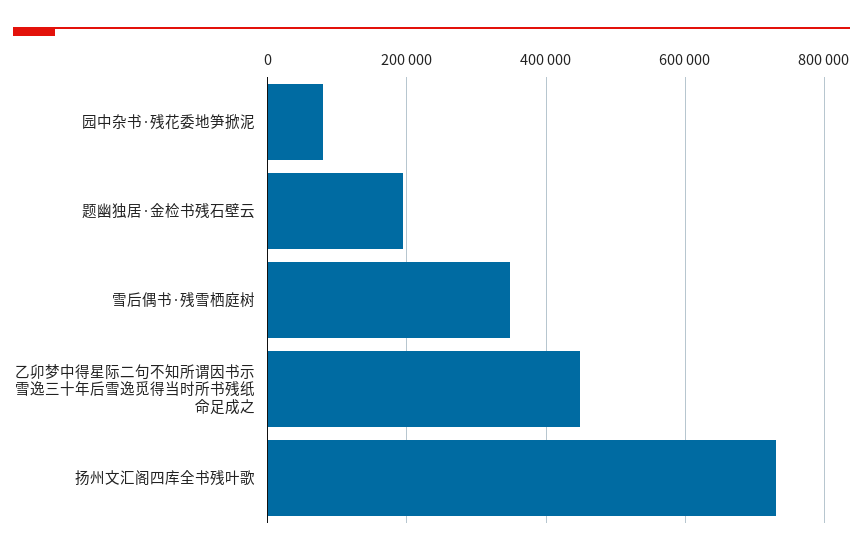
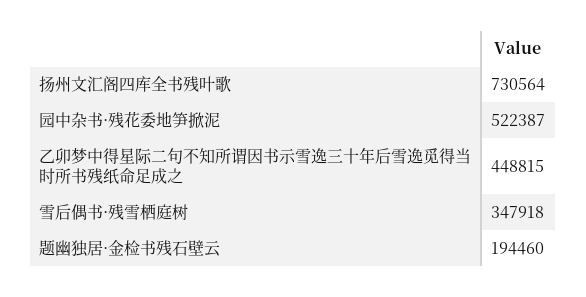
园中杂书·残花委地笋掀泥: 80000 -> 522387

